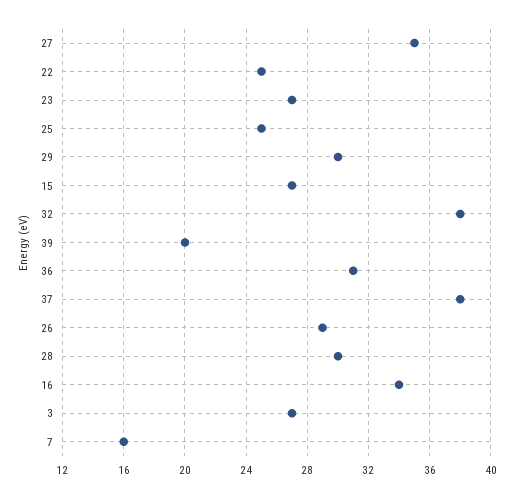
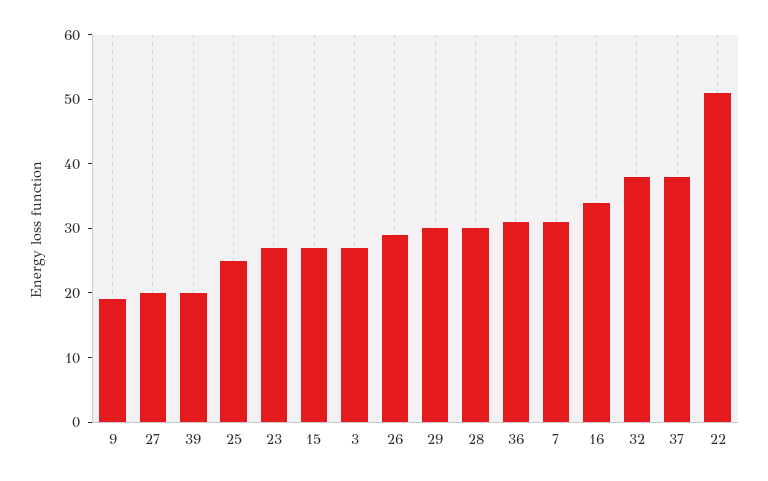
27: 35 -> 20
22: 25 -> 50
7: 16 -> 30
9: none -> 20

